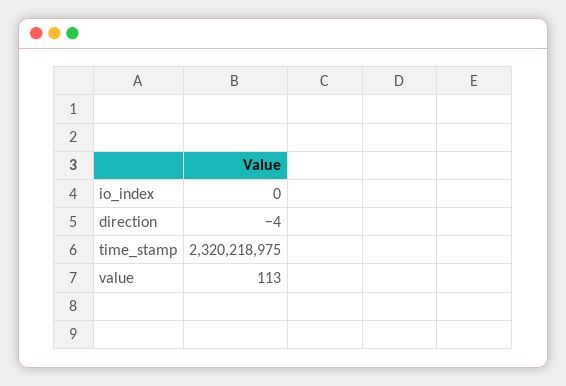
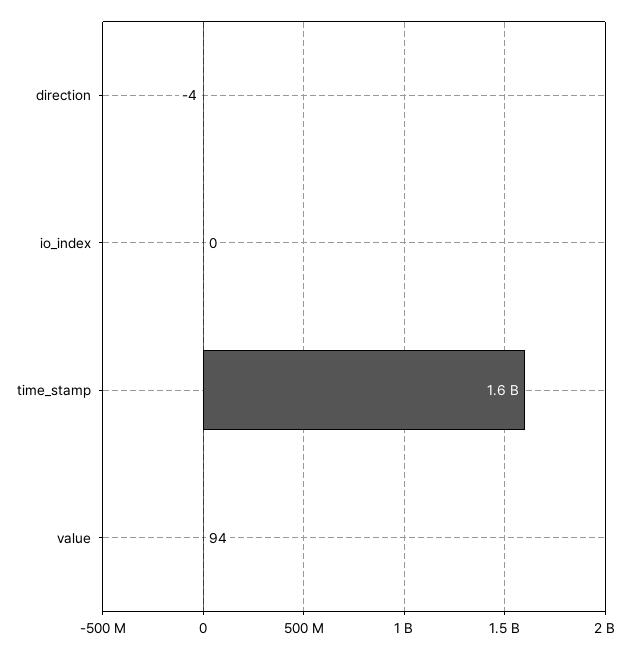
time_stamp: 2320218975 -> 1600000000
value: 113 -> 94

